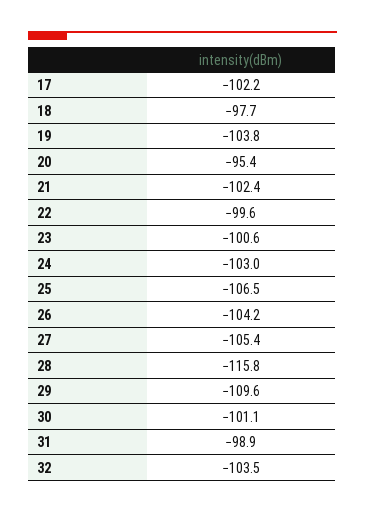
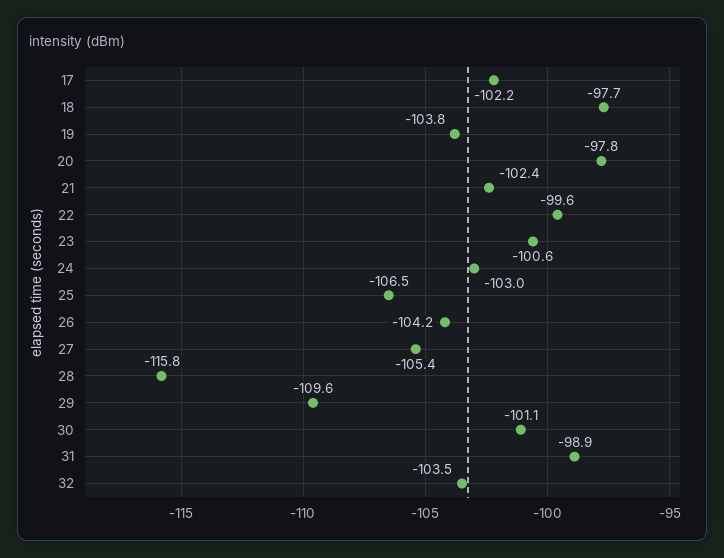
20: -95.4 -> -97.8

